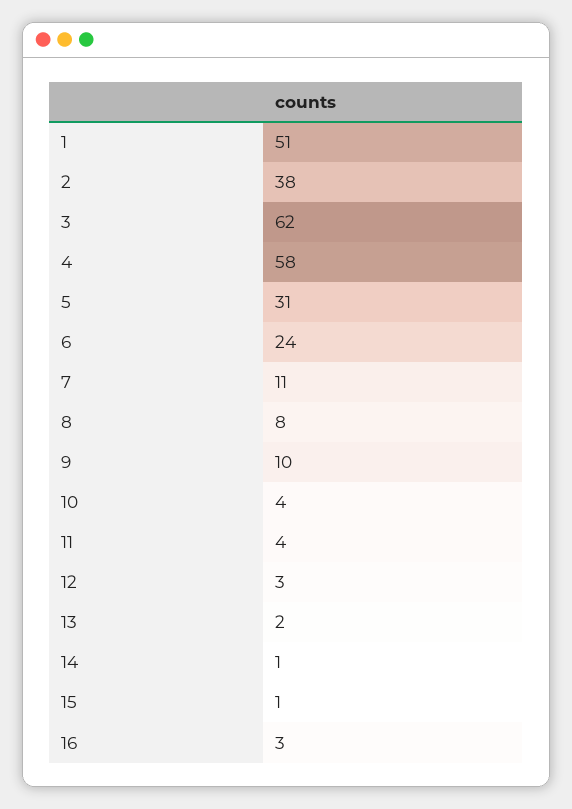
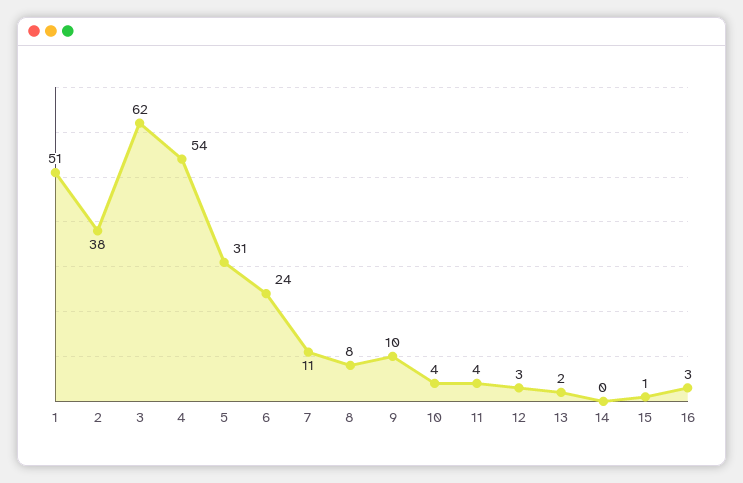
4: 58 -> 54
14: 1 -> 0

